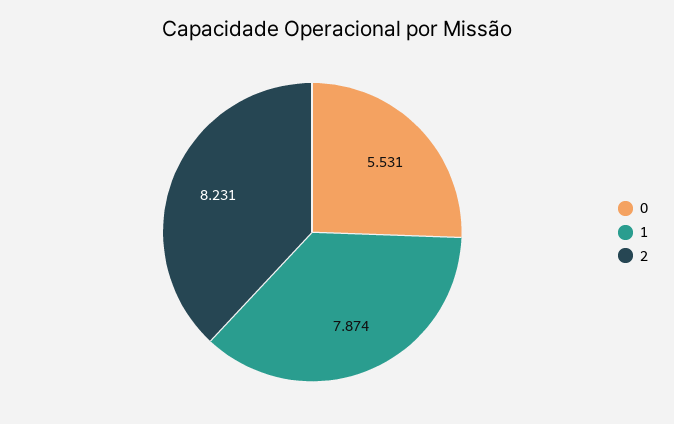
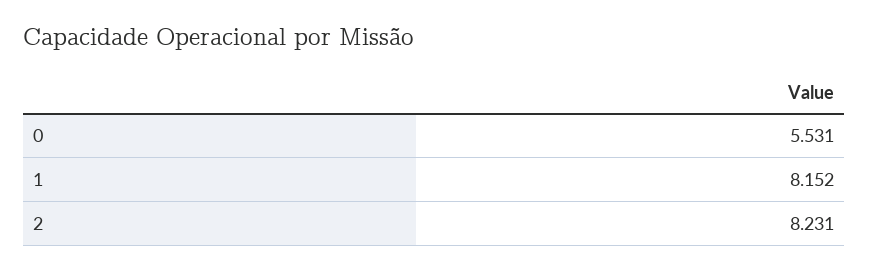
1: 7.874 -> 8.152

